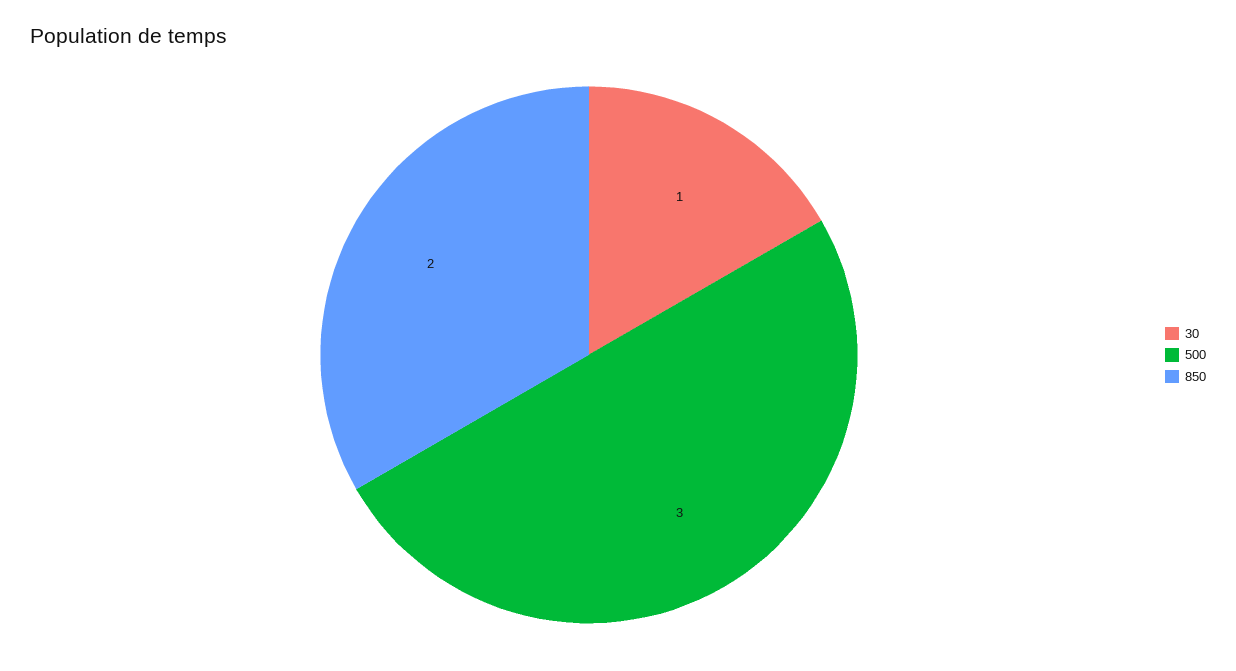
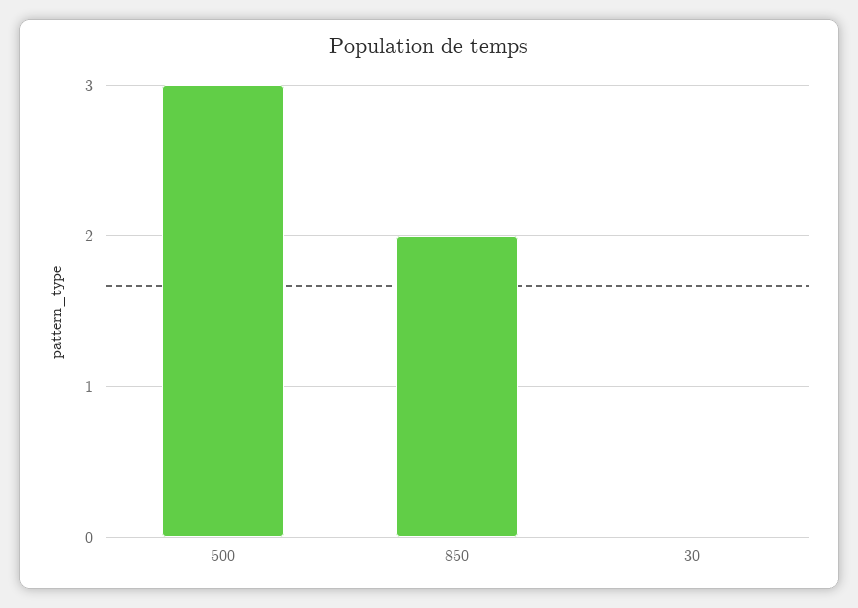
30: 1 -> 0

